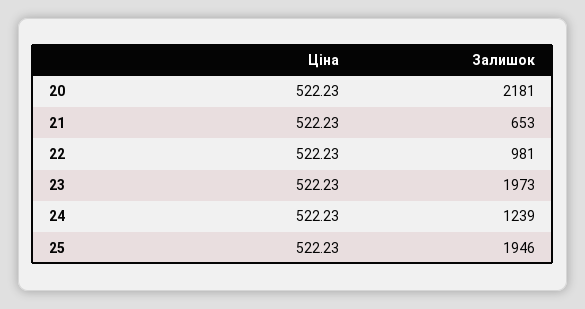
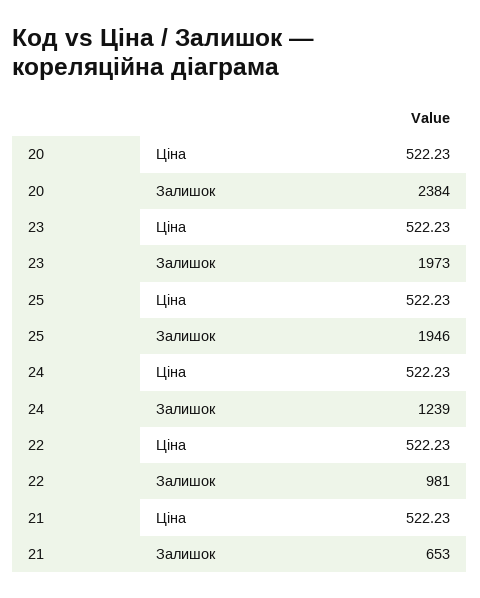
Залишок, 20: 2181 -> 2384

